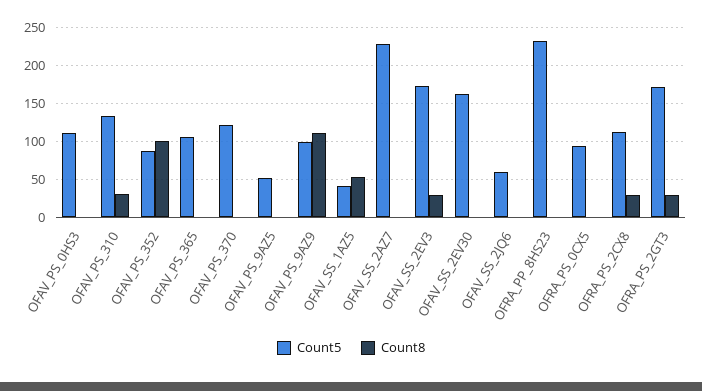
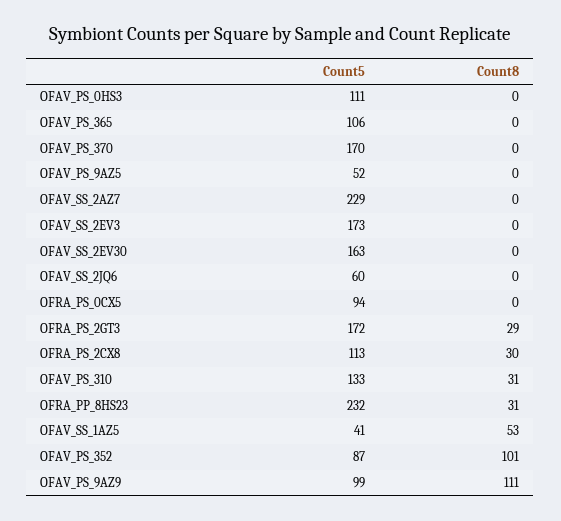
Count5, OFAV_PS_370: 120 -> 170
Count8, OFAV_SS_2EV3: 30 -> 0
Count8, OFRA_PP_8HS23: 0 -> 31

